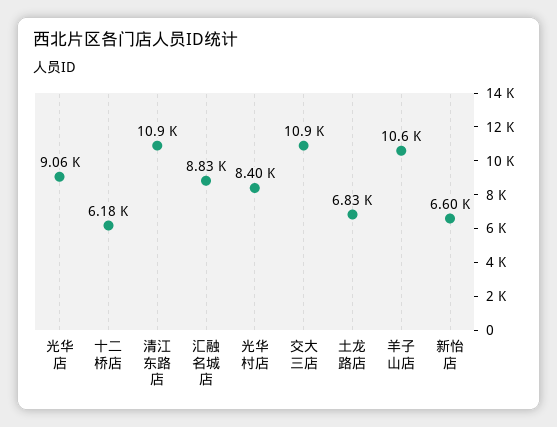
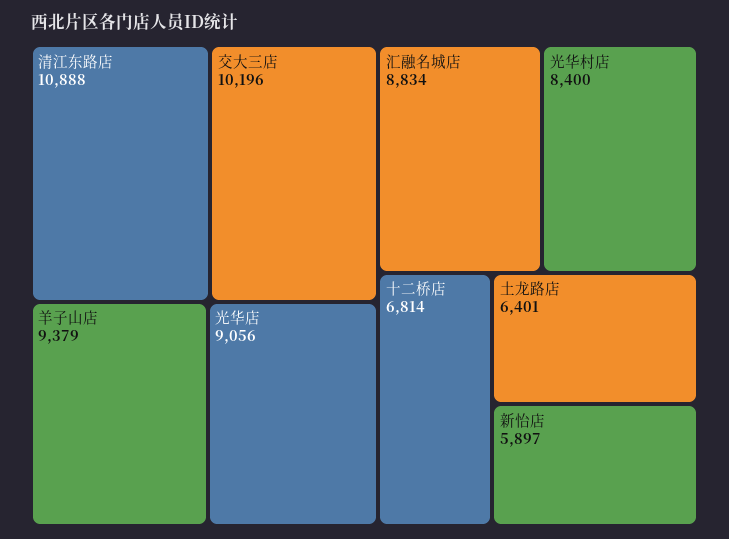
十二桥店: 6180 -> 6814
交大三店: 10900 -> 10196
土龙路店: 6830 -> 6401
羊子山店: 10600 -> 9379
新怡店: 6600 -> 5897

